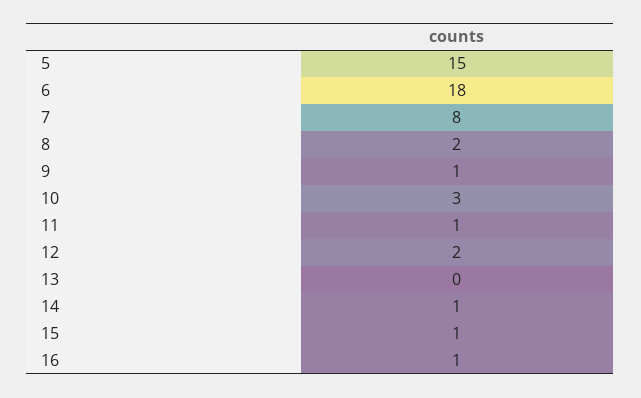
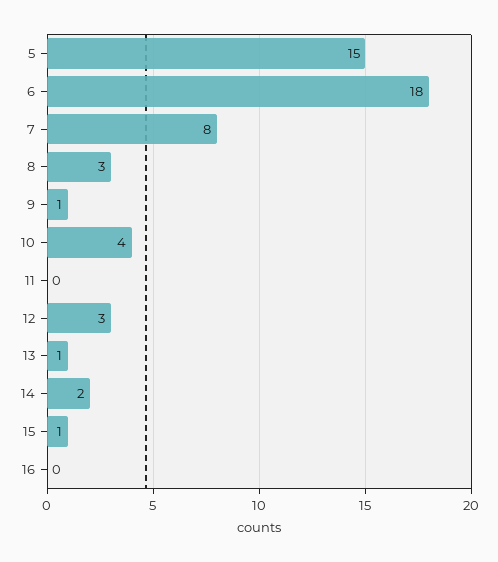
8: 2 -> 3
10: 3 -> 4
11: 1 -> 0
12: 2 -> 3
13: 0 -> 1
14: 1 -> 2
16: 1 -> 0

